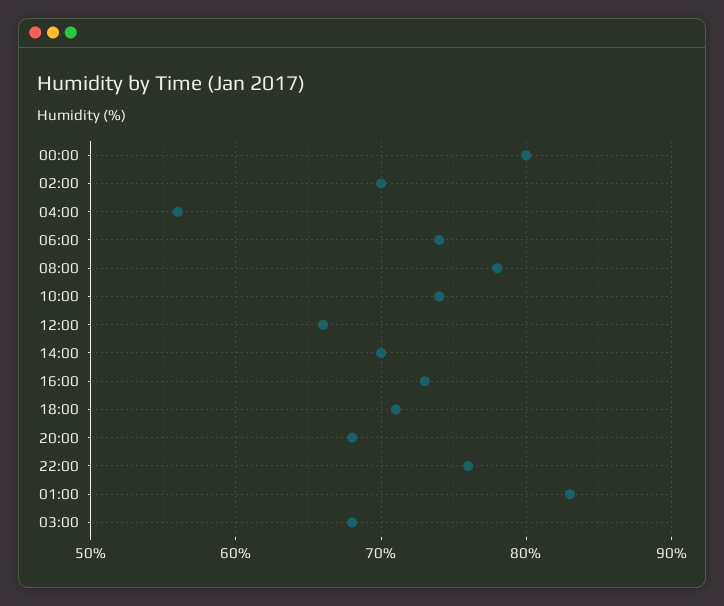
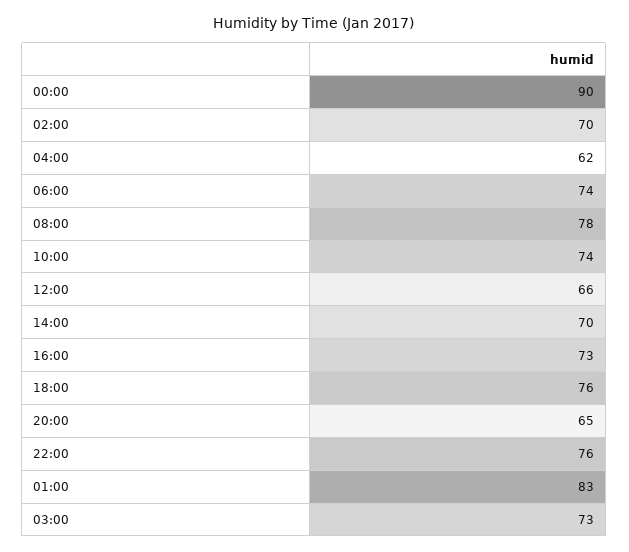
00:00: 80 -> 90
04:00: 56 -> 62
18:00: 71 -> 76
20:00: 68 -> 65
03:00: 68 -> 73

